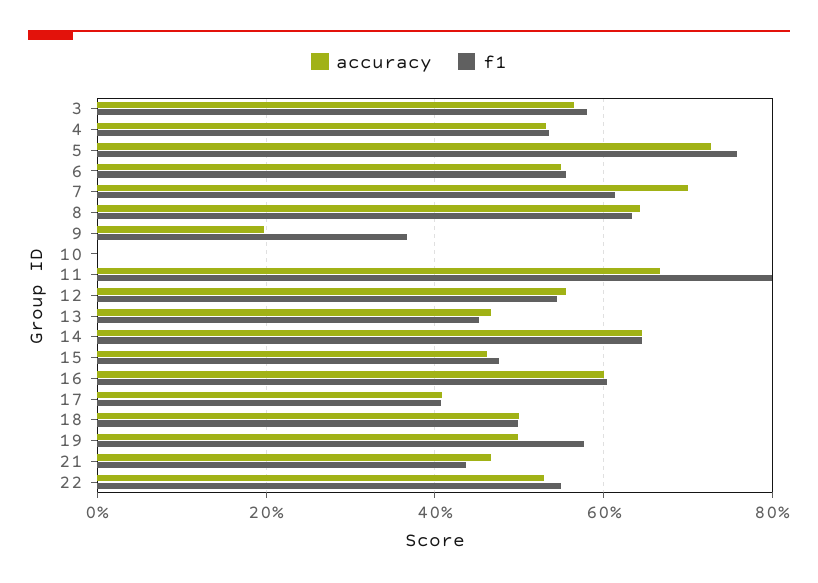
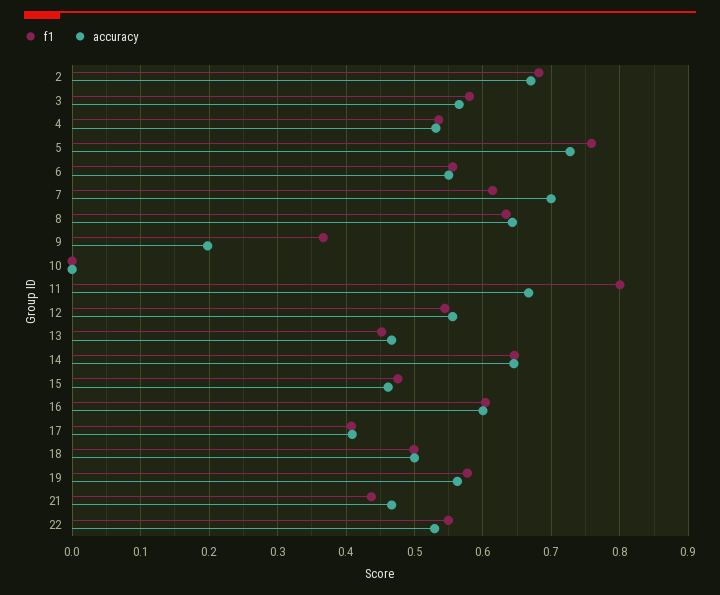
accuracy, 19: 0.5 -> 0.56
f1, 2: none -> 0.68
accuracy, 2: none -> 0.67

